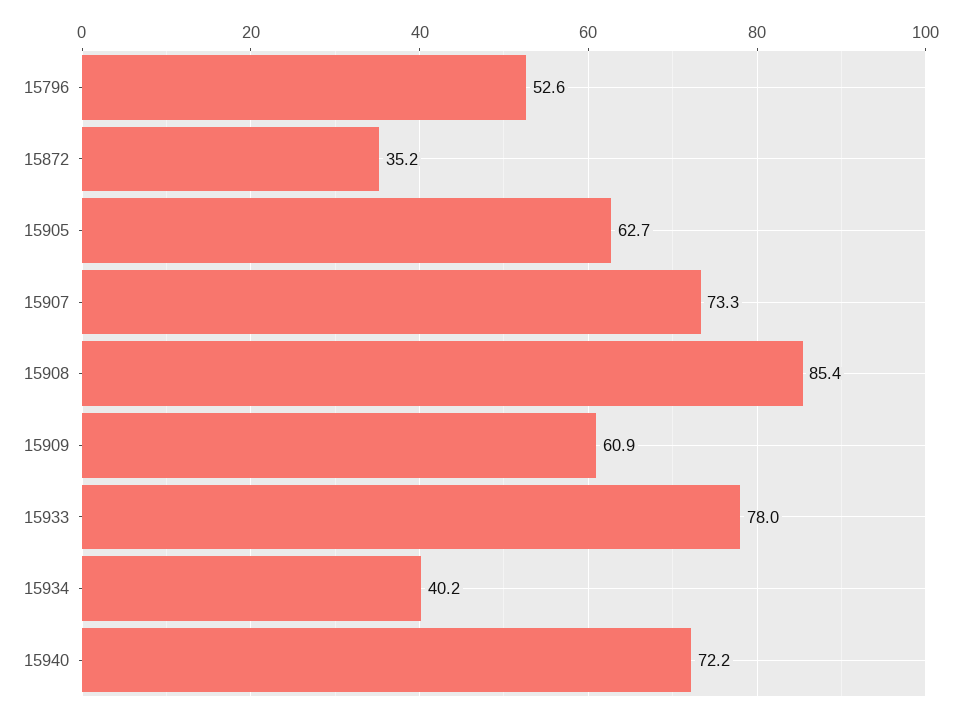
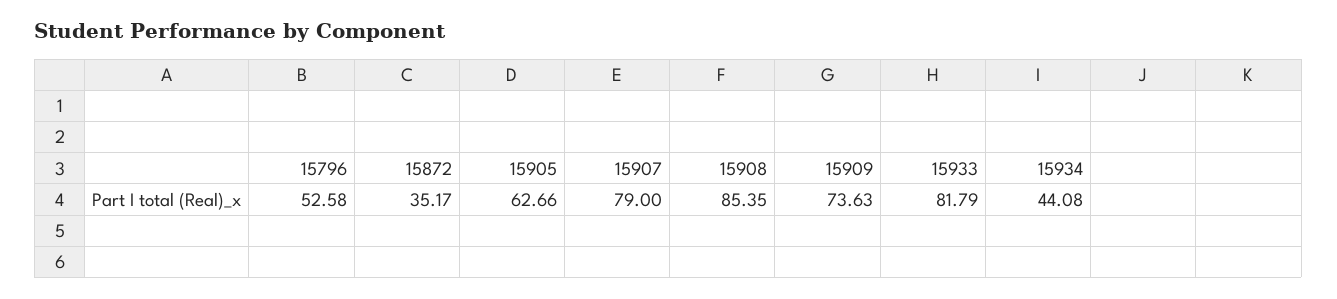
15907: 73.3 -> 79
15909: 60.9 -> 73.63
15933: 78 -> 81.79
15934: 40.2 -> 44.08
15940: 72.2 -> none

